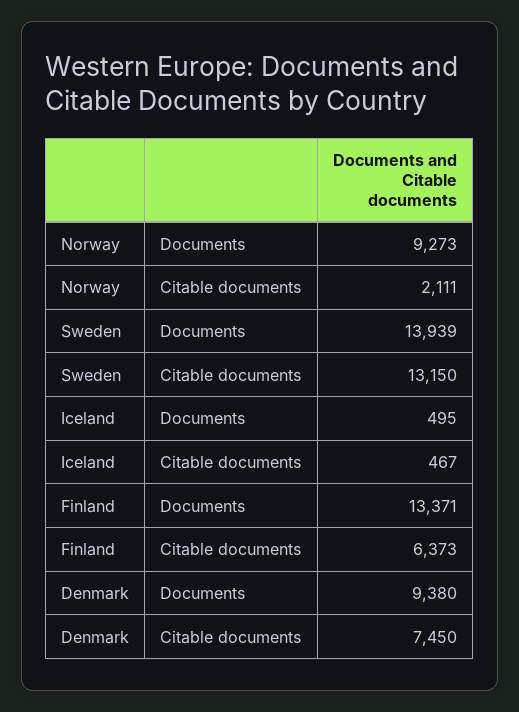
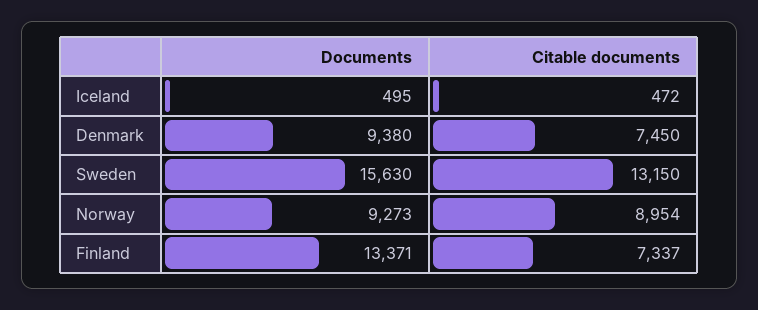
Norway, Citable documents: 2111 -> 8954
Sweden, Documents: 13939 -> 15630
Iceland, Citable documents: 467 -> 472
Finland, Citable documents: 6373 -> 7337

